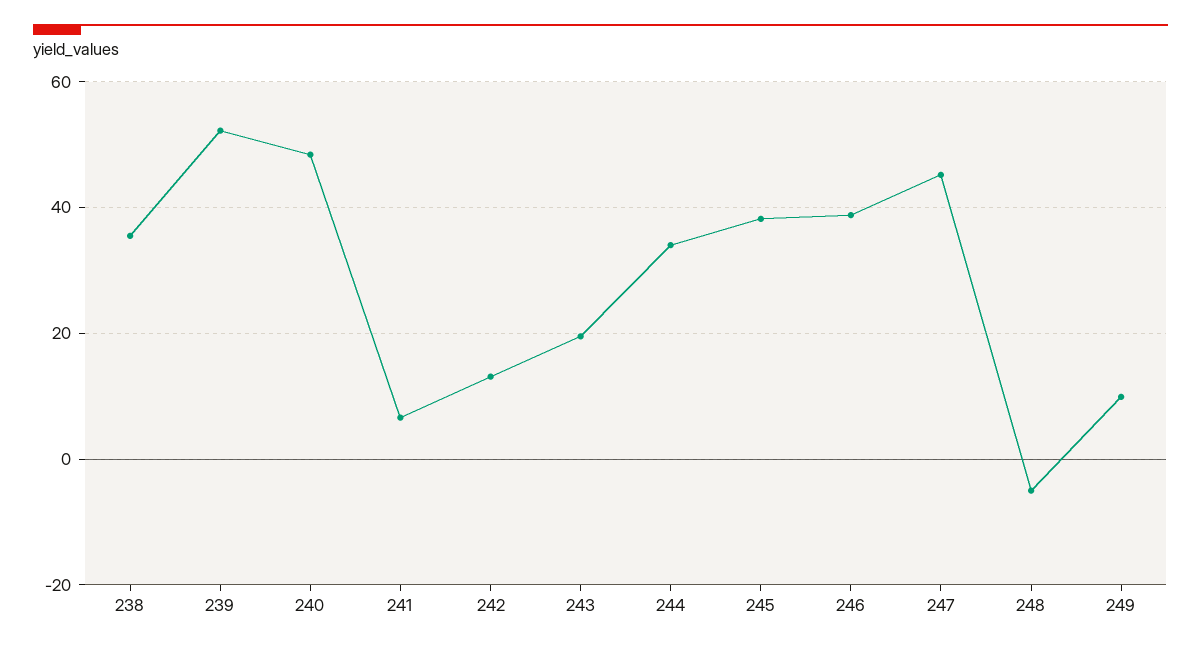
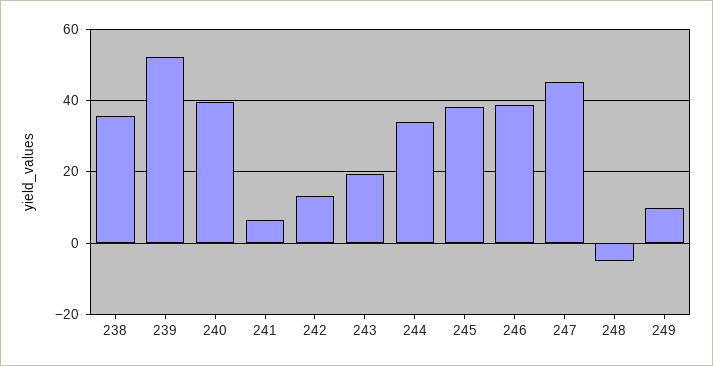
240: 48 -> 40

